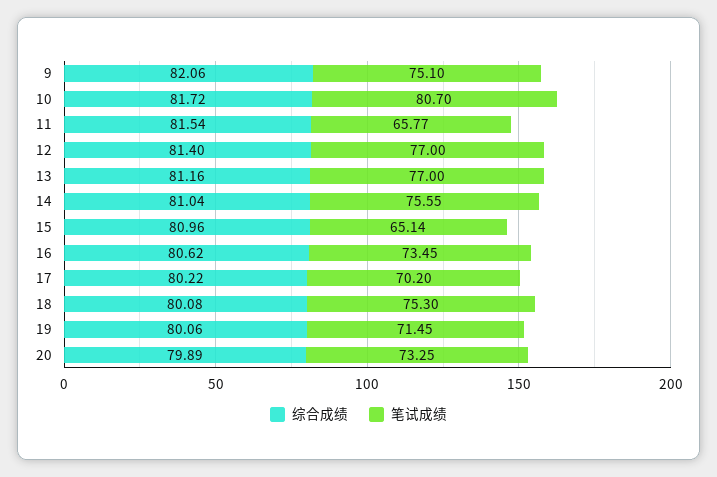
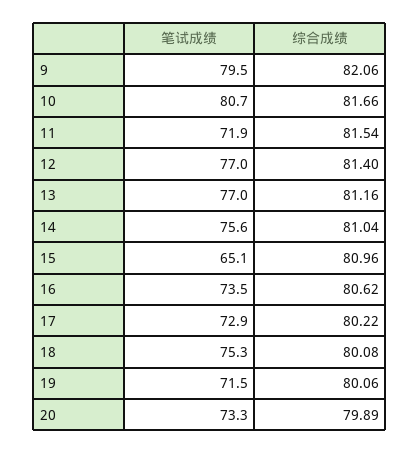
笔试成绩, 9: 75.1 -> 79.5
综合成绩, 10: 81.72 -> 81.66
笔试成绩, 11: 65.77 -> 71.9
笔试成绩, 17: 70.2 -> 72.9

